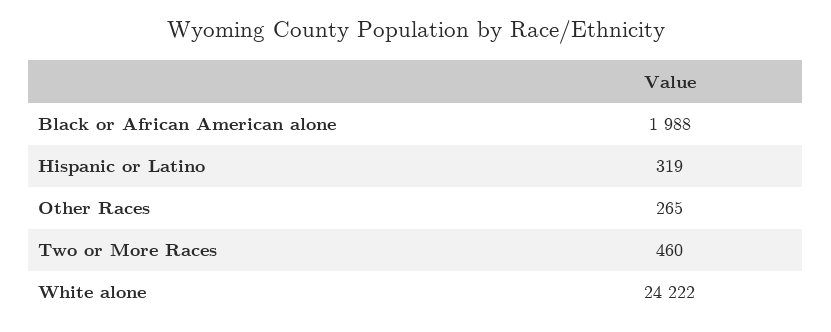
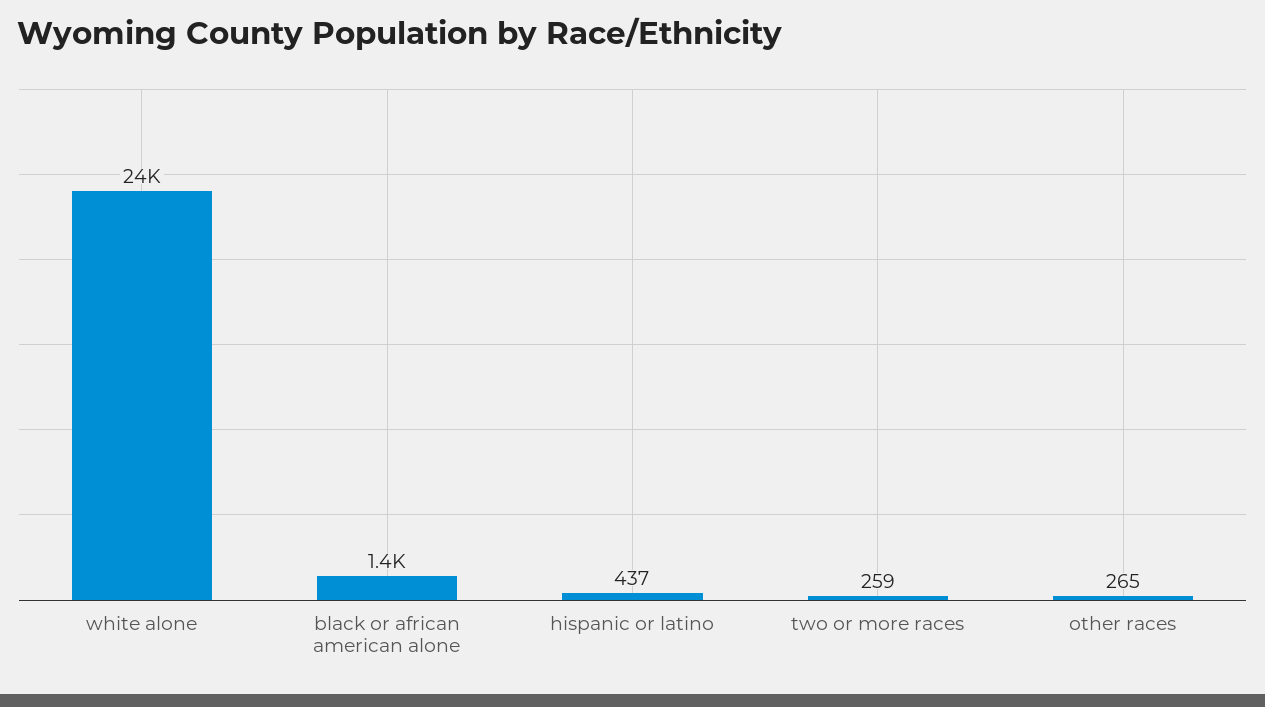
Black or African American alone: 1988 -> 1400
Hispanic or Latino: 319 -> 437
Two or More Races: 460 -> 259

